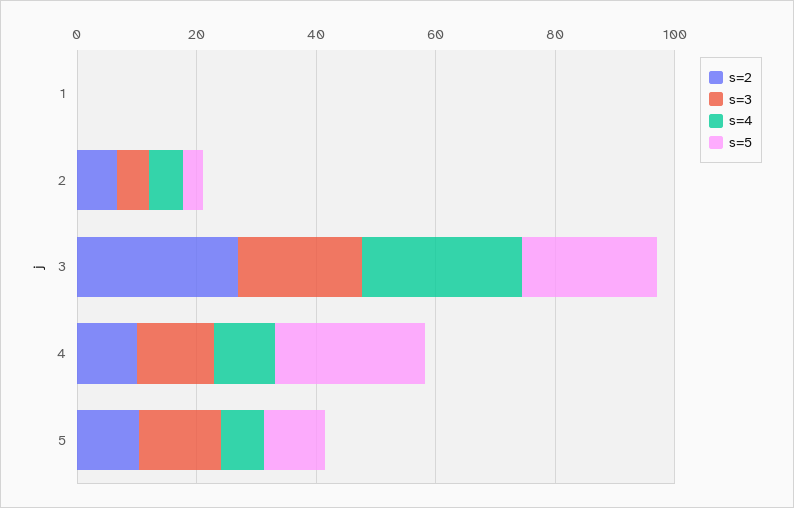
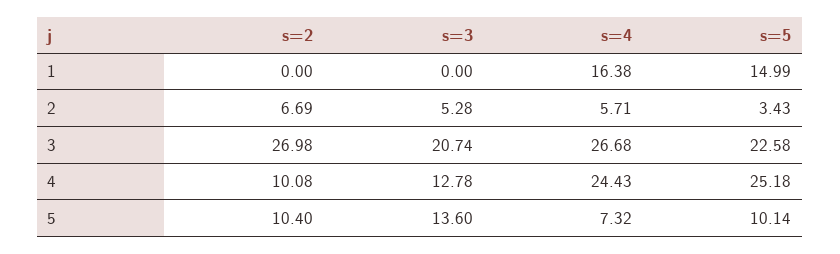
s=4, 1: 0 -> 16.38
s=5, 1: 0 -> 14.99
s=4, 4: 10 -> 24.43

